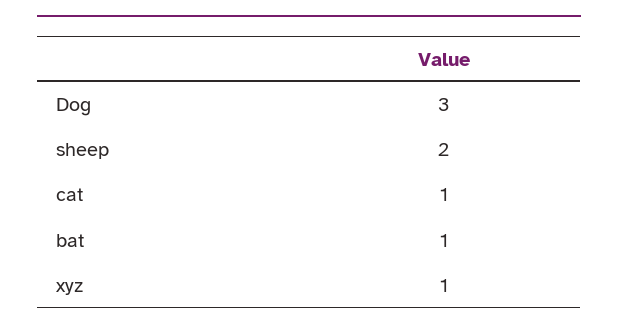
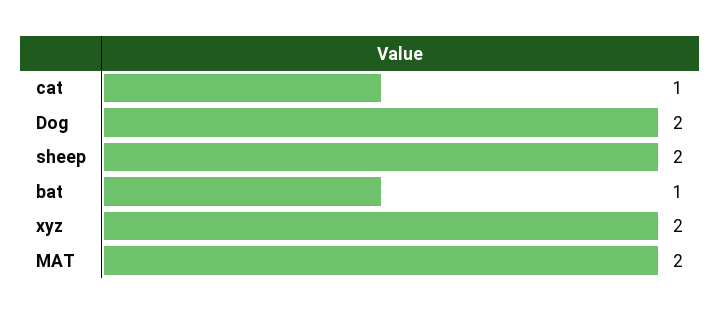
Dog: 3 -> 2
xyz: 1 -> 2
MAT: none -> 2

